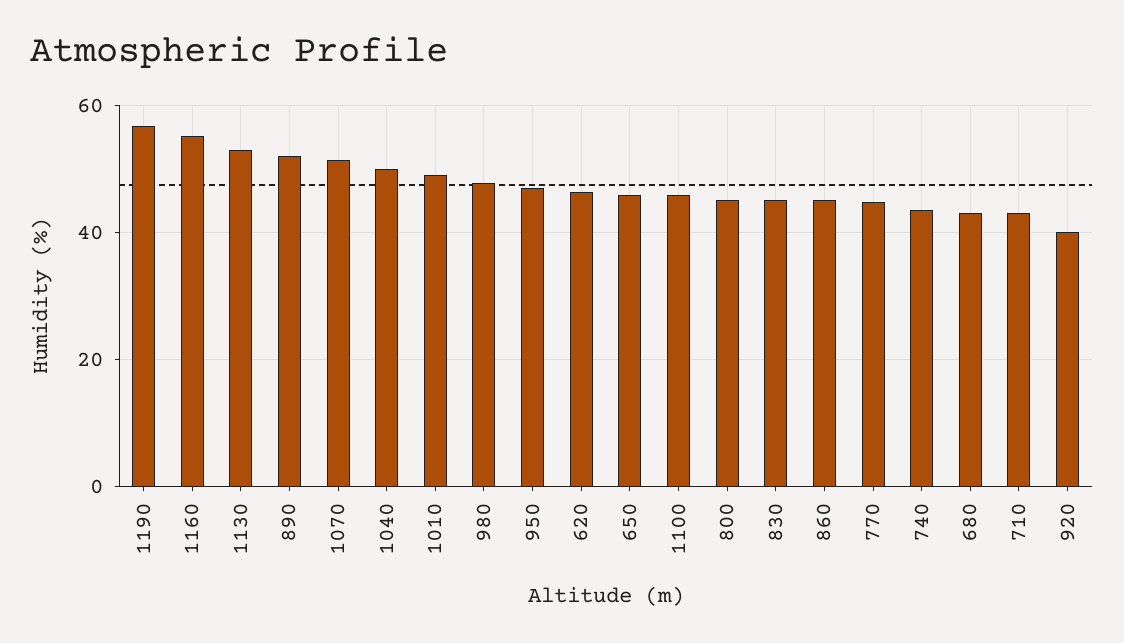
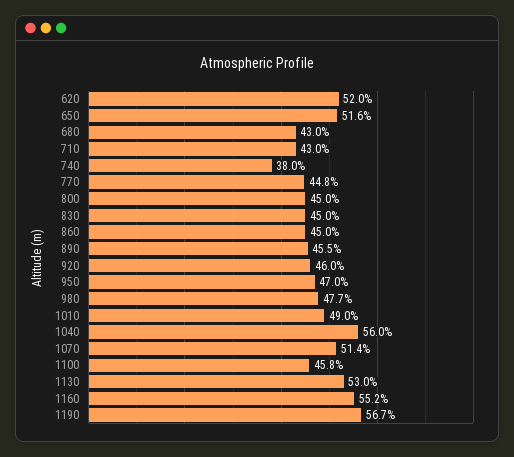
890: 52 -> 45.5
1040: 50 -> 56
620: 46 -> 52
650: 46 -> 51.6
740: 44 -> 38
920: 40 -> 46

